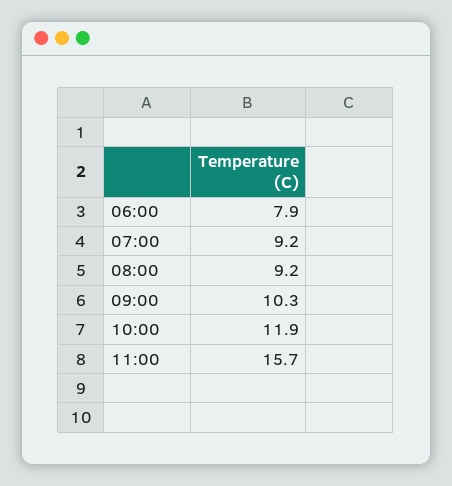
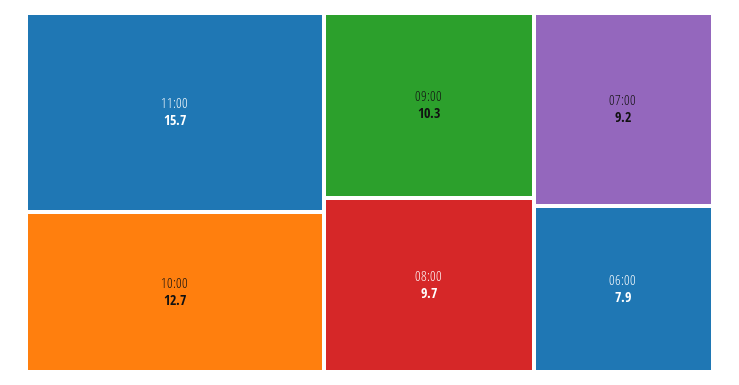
08:00: 9.2 -> 9.7
10:00: 11.9 -> 12.7

